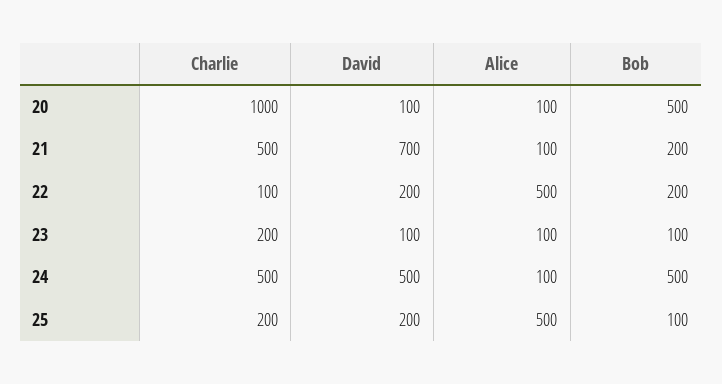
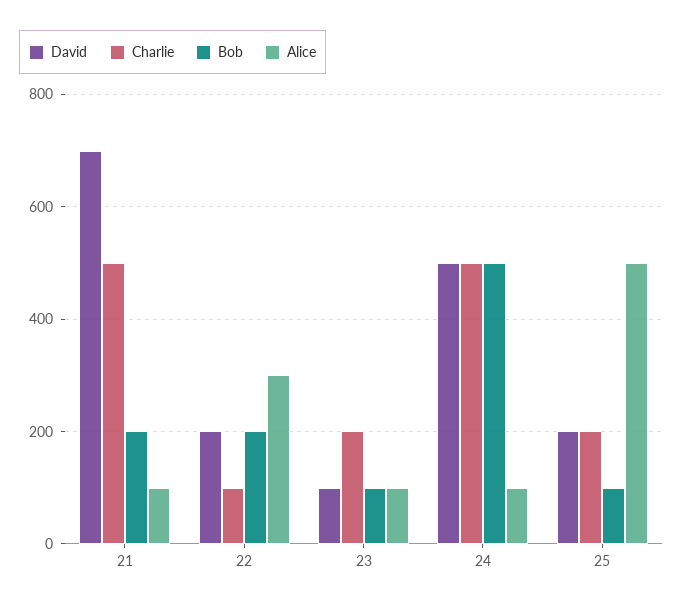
Charlie, 20: 1000 -> none
David, 20: 100 -> none
Alice, 20: 100 -> none
Bob, 20: 500 -> none
Alice, 22: 500 -> 300

